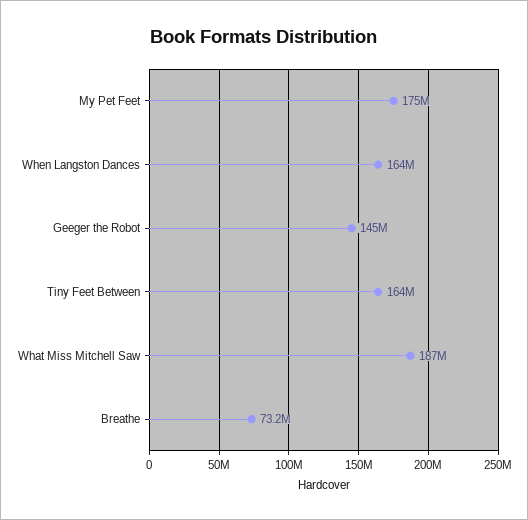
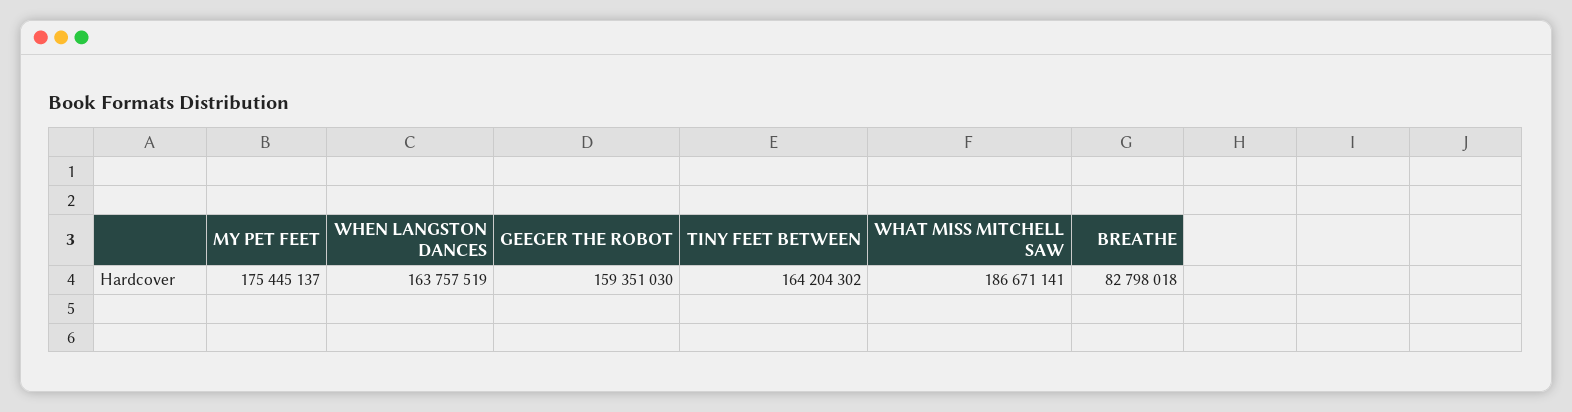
Geeger the Robot: 145000000 -> 159351030
Breathe: 73200000 -> 82798018

